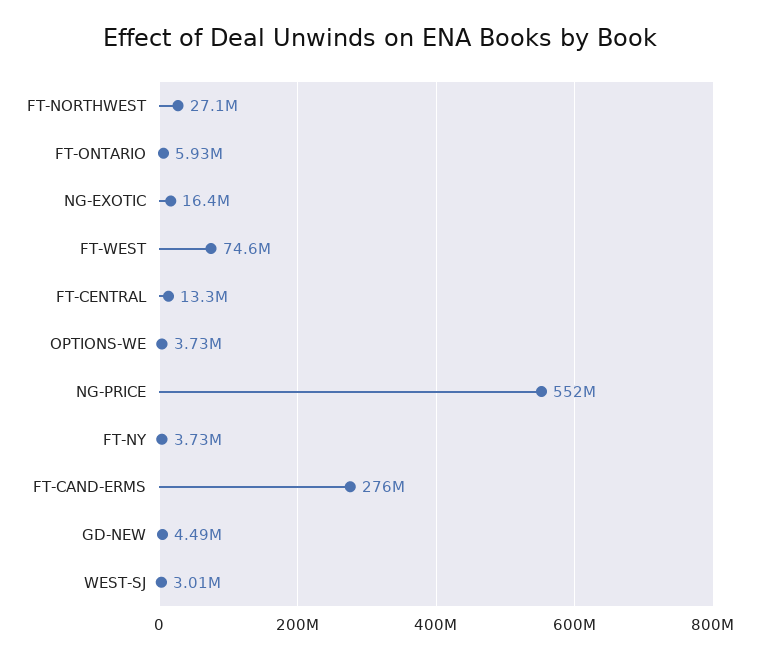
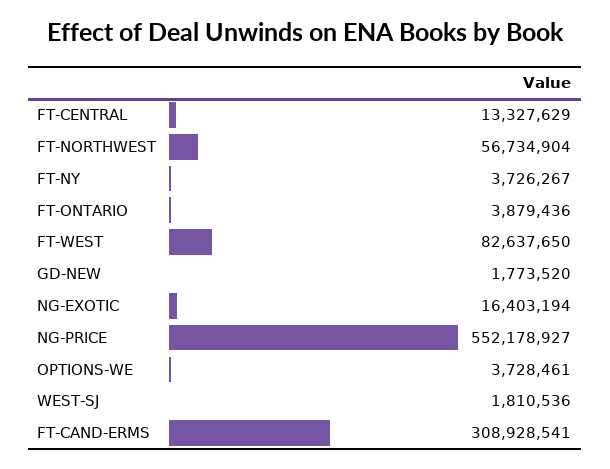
FT-NORTHWEST: 27100000 -> 56734904
FT-ONTARIO: 5930000 -> 3879436
FT-WEST: 74600000 -> 82637650
FT-CAND-ERMS: 276000000 -> 308928541
GD-NEW: 4490000 -> 1773520
WEST-SJ: 3010000 -> 1810536

